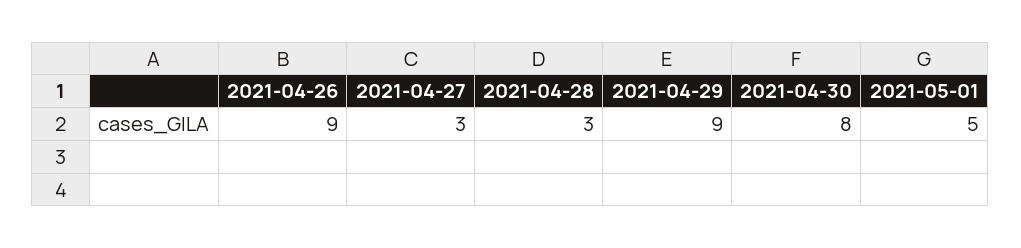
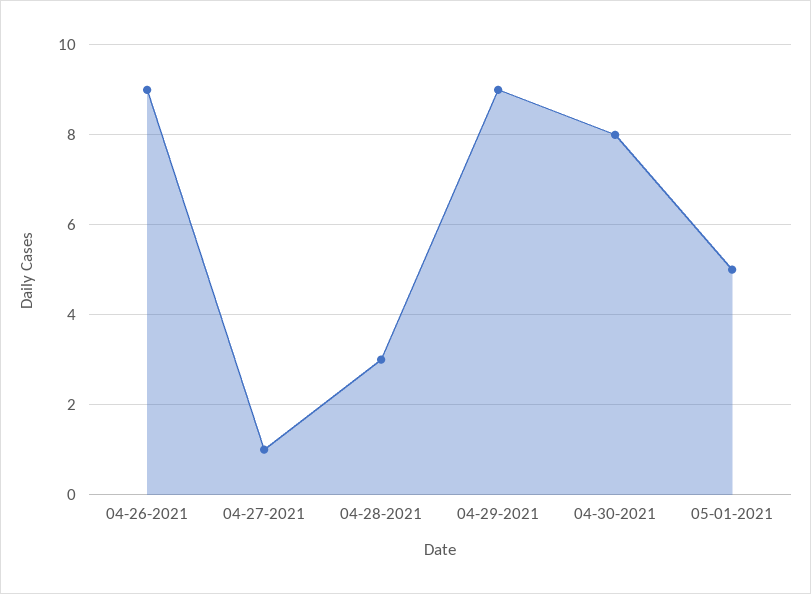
2021-04-27: 3 -> 1

